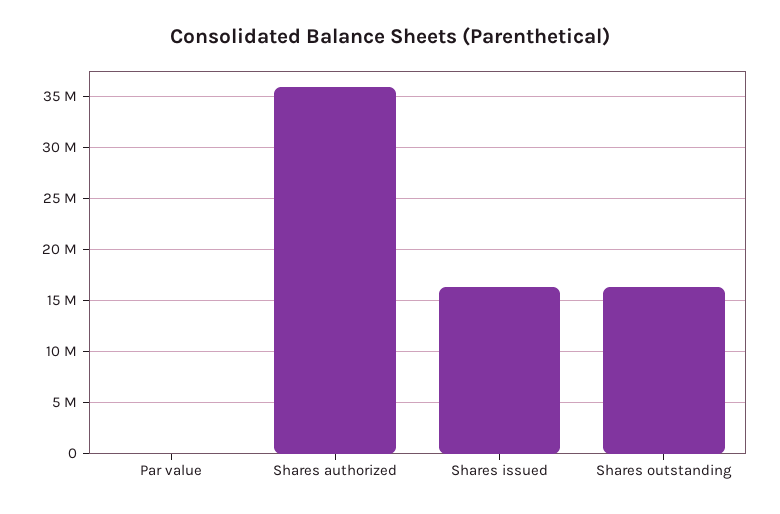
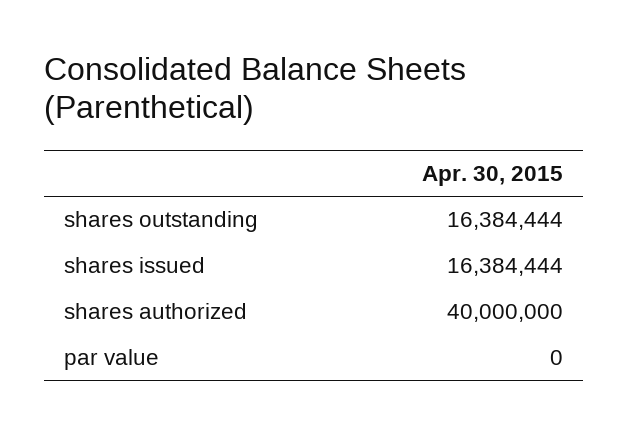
Shares authorized: 36000000 -> 40000000

